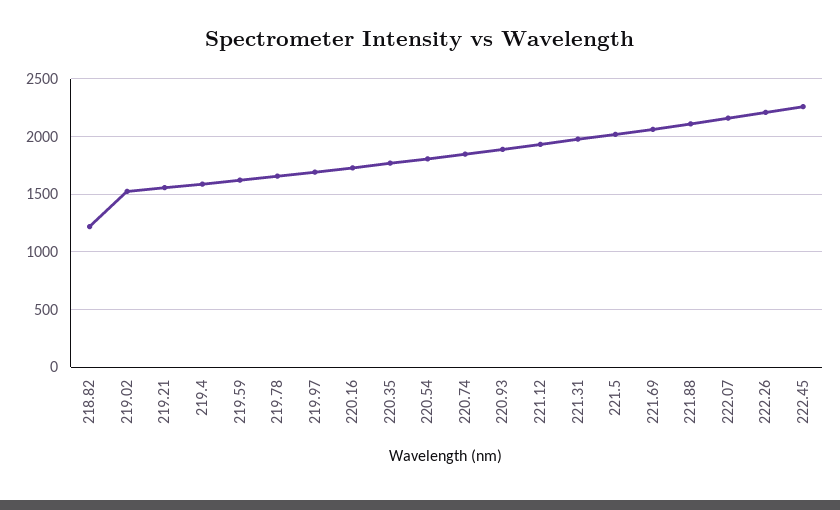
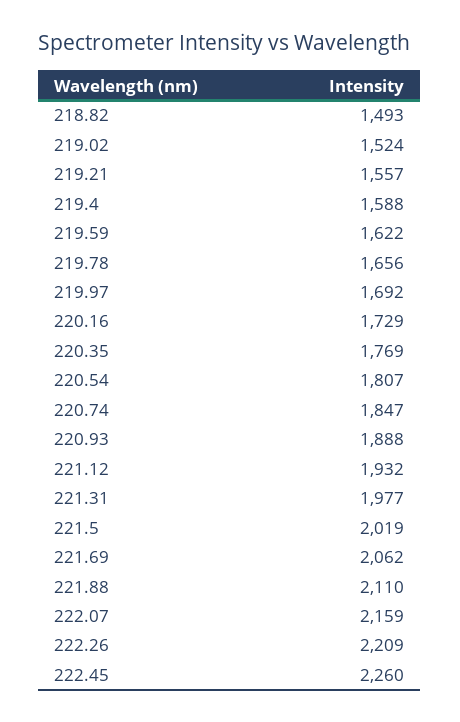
218.82: 1200 -> 1493

